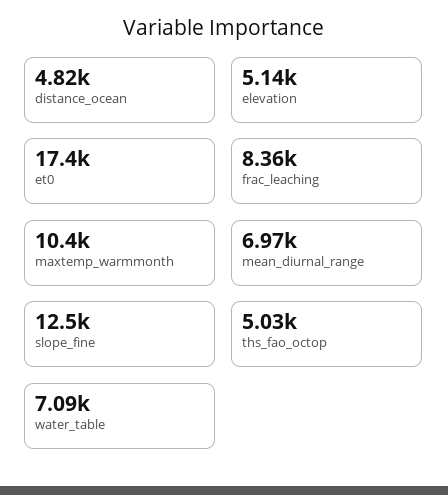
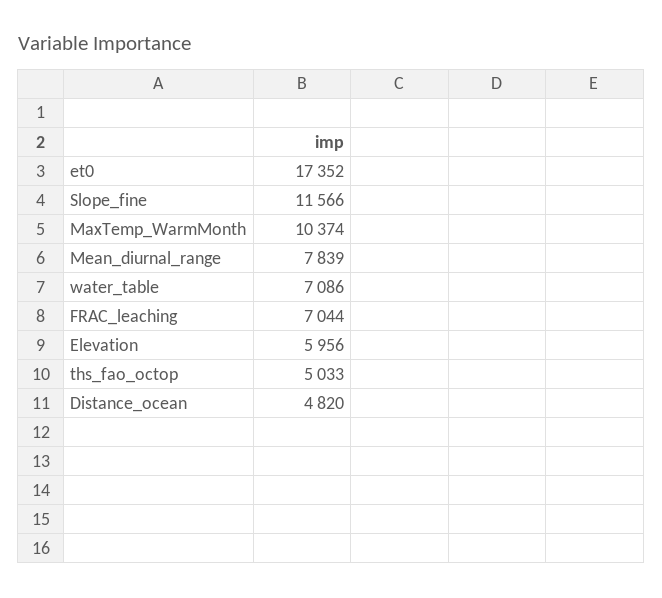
elevation: 5140 -> 5956
frac_leaching: 8360 -> 7044
mean_diurnal_range: 6970 -> 7839
slope_fine: 12500 -> 11566

